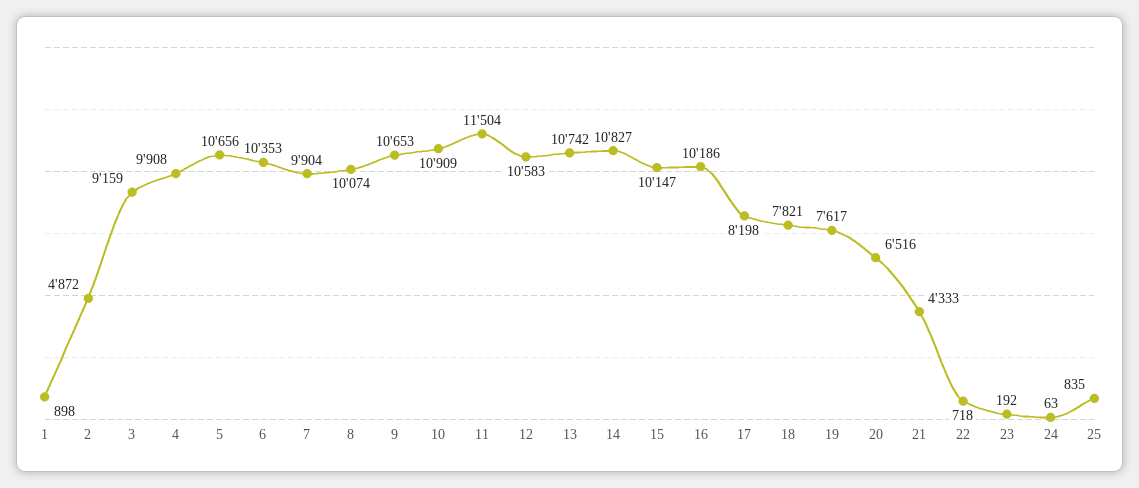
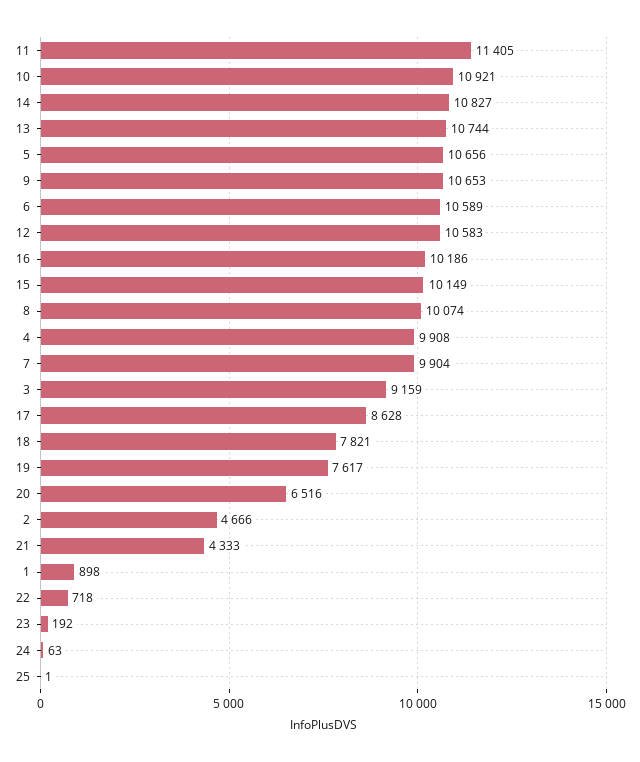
2: 4872 -> 4666
6: 10353 -> 10589
10: 10909 -> 10921
11: 11504 -> 11405
13: 10742 -> 10744
15: 10147 -> 10149
17: 8198 -> 8628
25: 835 -> 1

